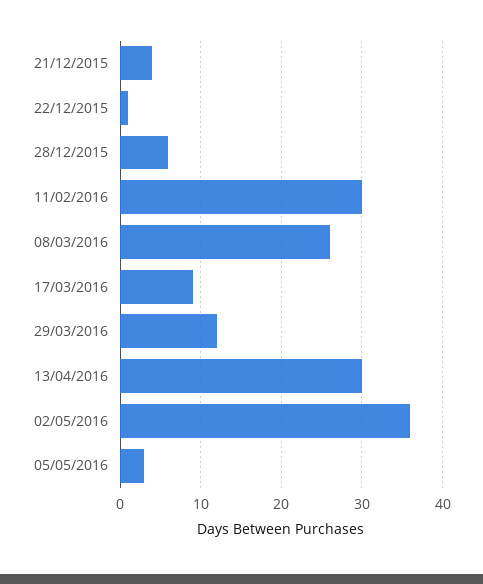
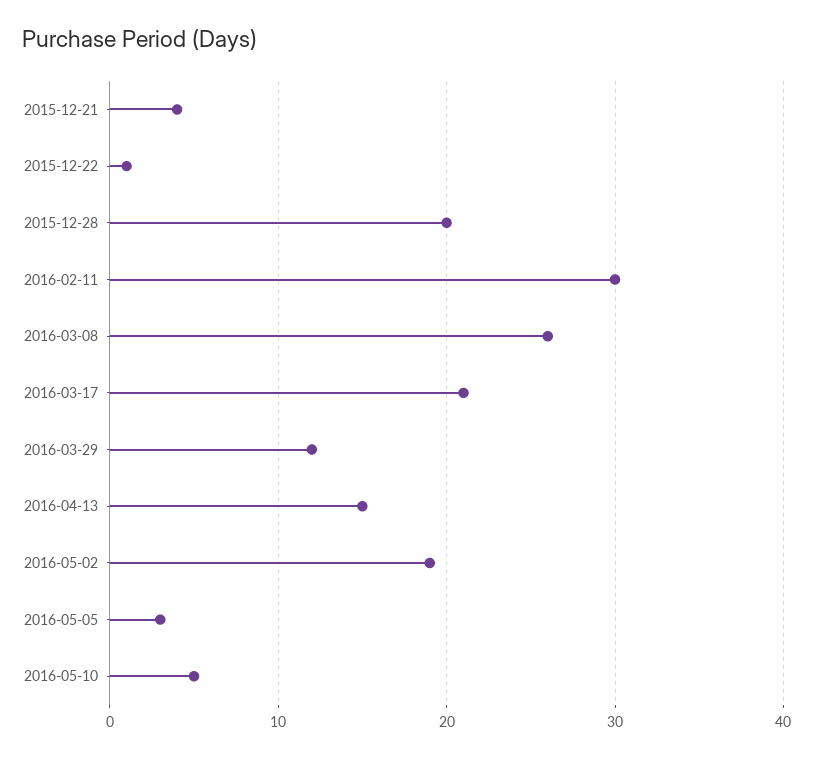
28/12/2015: 6 -> 20
17/03/2016: 9 -> 21
13/04/2016: 30 -> 15
02/05/2016: 36 -> 19
2016-05-10: none -> 5

